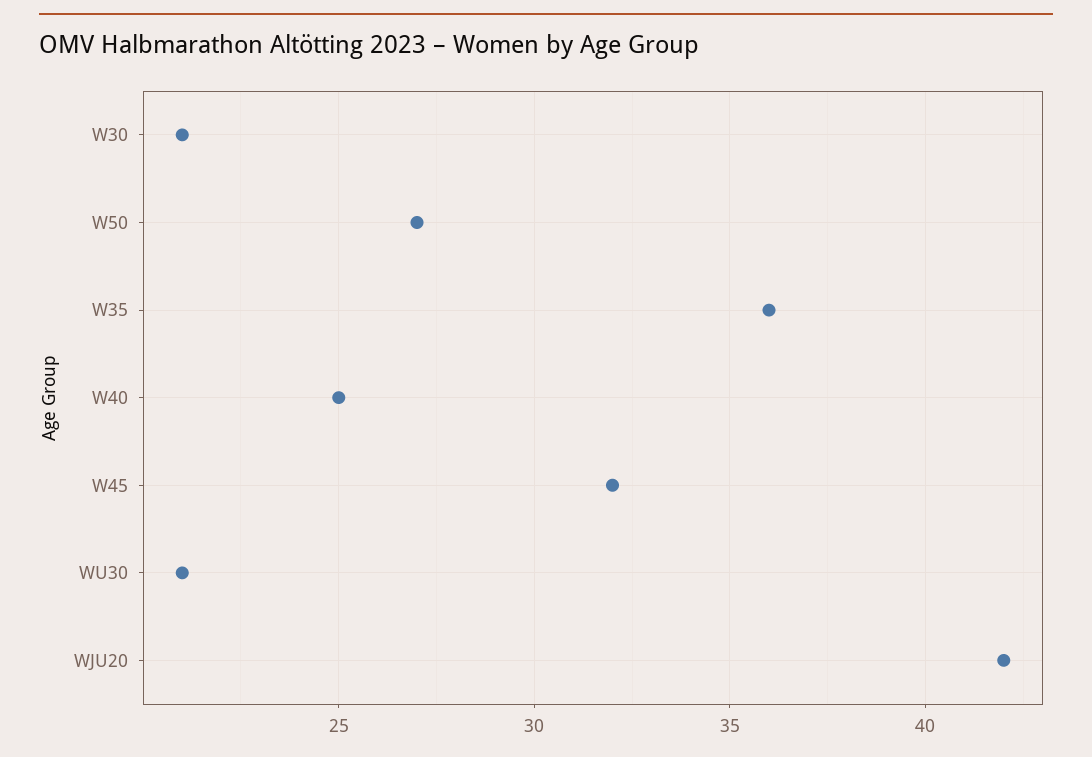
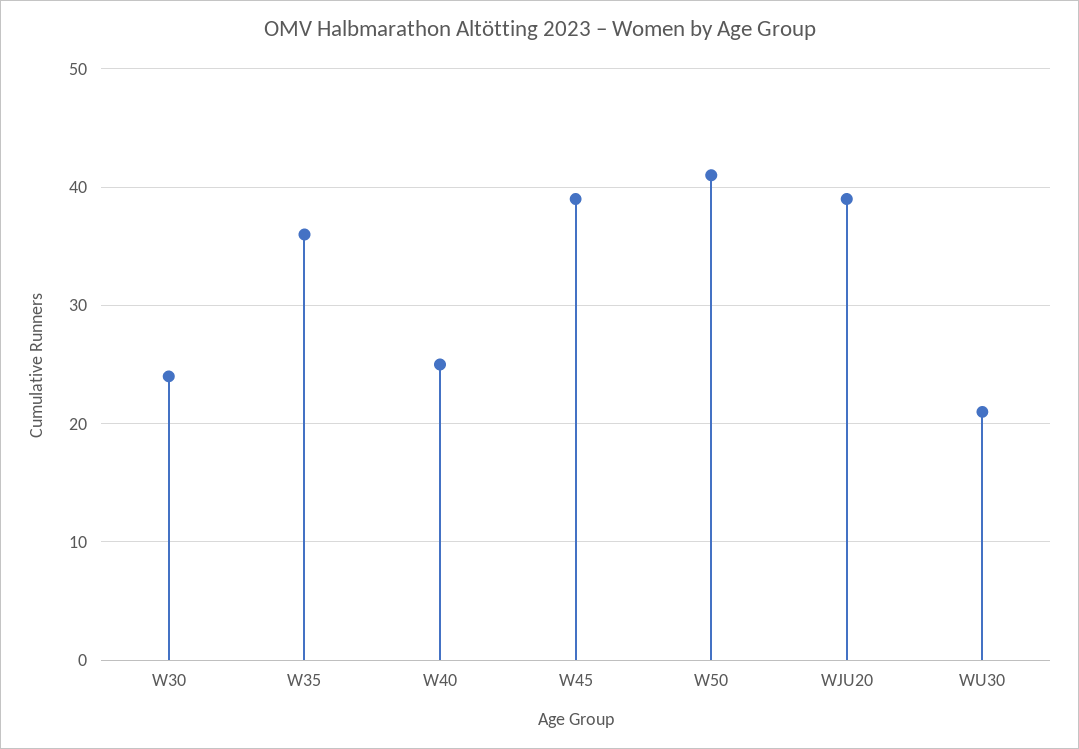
W30: 21 -> 24
W50: 27 -> 41
W45: 32 -> 39
WJU20: 42 -> 39

